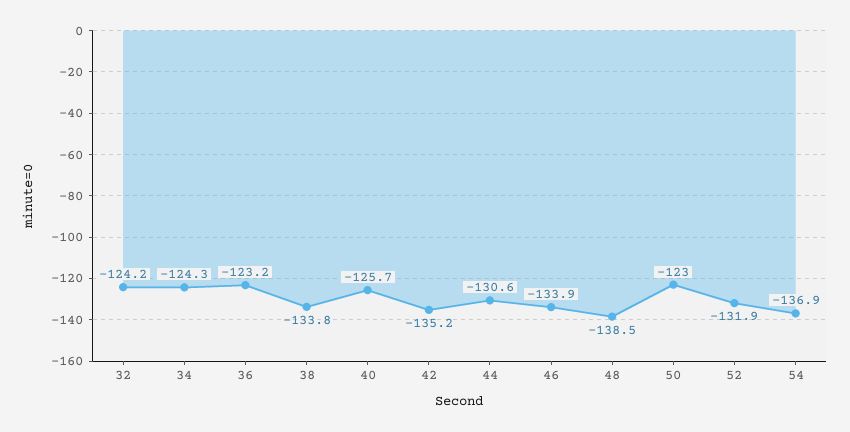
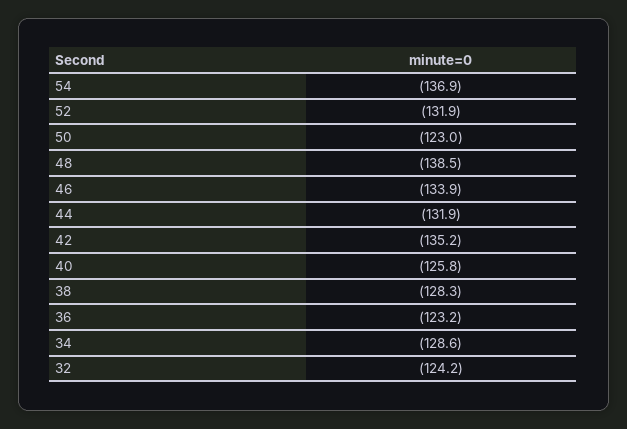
34: -124.3 -> -128.6
38: -133.8 -> -128.3
40: -125.7 -> -125.8
44: -130.6 -> -131.9

